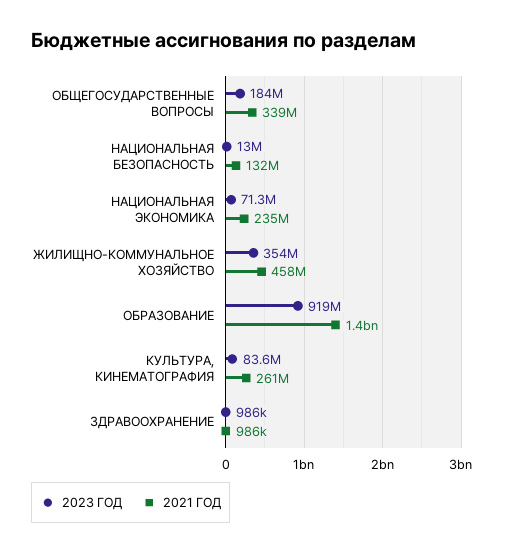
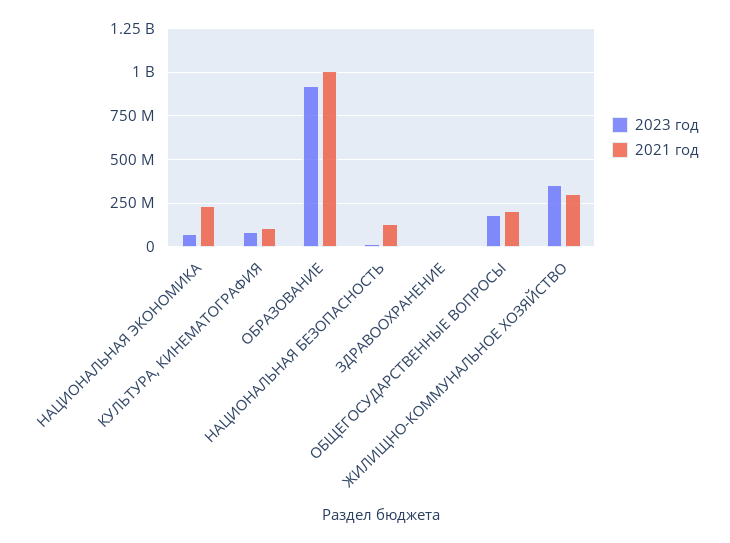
2021 ГОД, ОБЩЕГОСУДАРСТВЕННЫЕ ВОПРОСЫ: 339000000 -> 200000000
2021 ГОД, ЖИЛИЩНО-КОММУНАЛЬНОЕ ХОЗЯЙСТВО: 458000000 -> 300000000
2021 ГОД, ОБРАЗОВАНИЕ: 1400000000 -> 1000000000
2021 ГОД, КУЛЬТУРА, КИНЕМАТОГРАФИЯ: 261000000 -> 100000000

